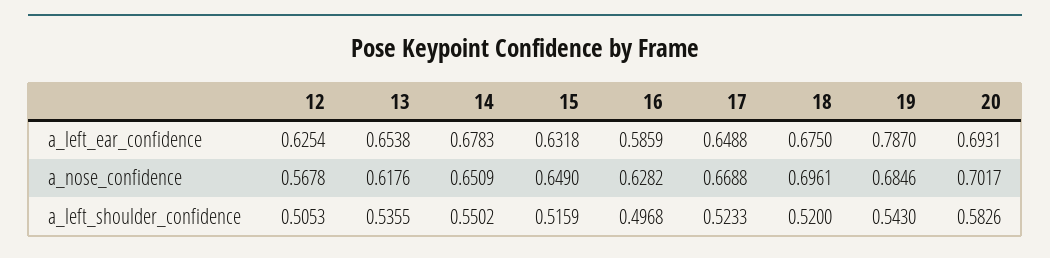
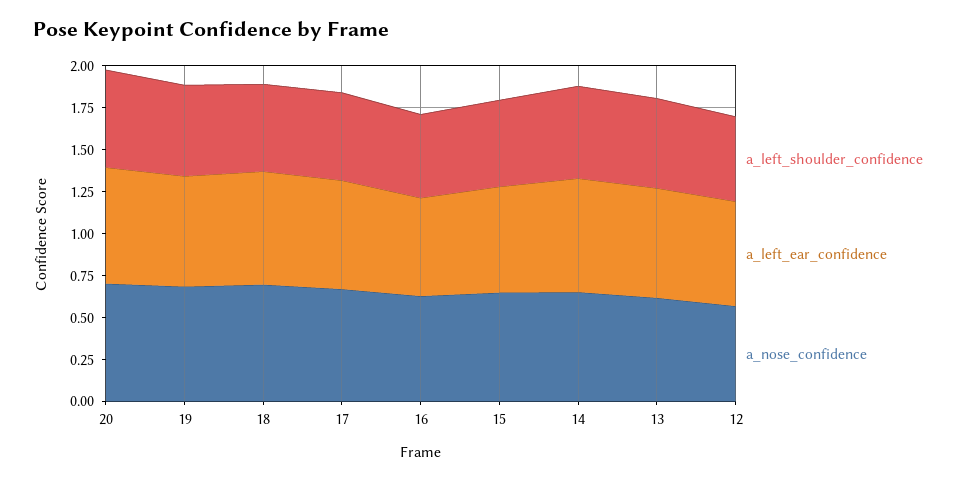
a_left_ear_confidence, 19: 0.787 -> 0.65

